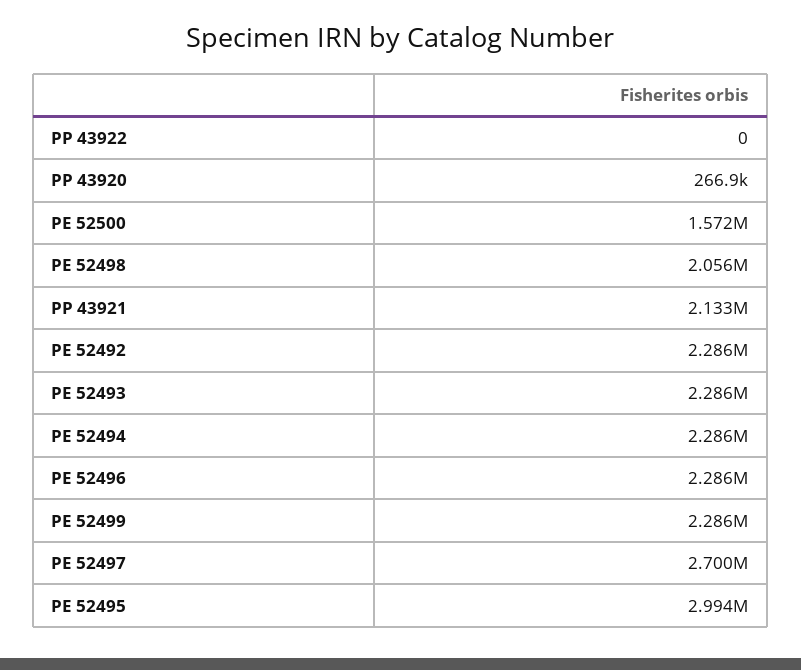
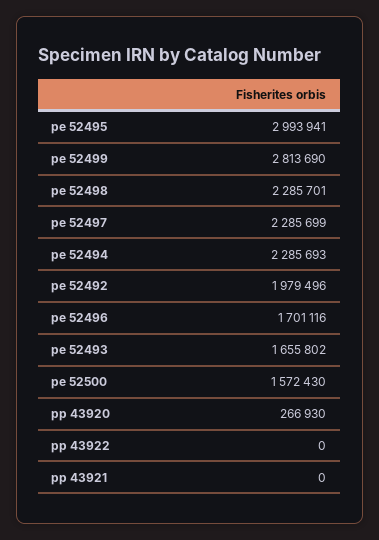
PE 52498: 2056000 -> 2285701
PP 43921: 2133000 -> 0
PE 52492: 2286000 -> 1979496
PE 52493: 2286000 -> 1655802
PE 52496: 2286000 -> 1701116
PE 52499: 2286000 -> 2813690
PE 52497: 2700000 -> 2285699

